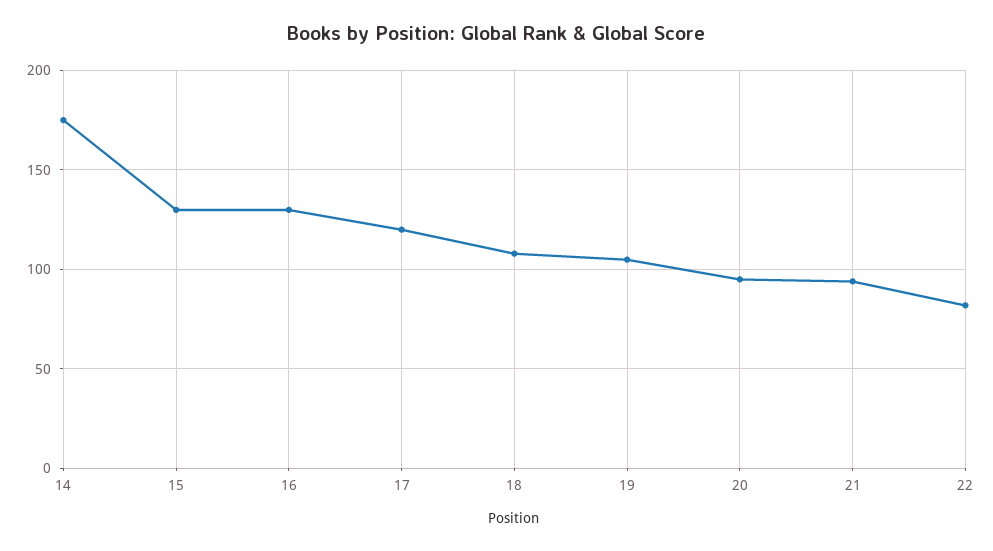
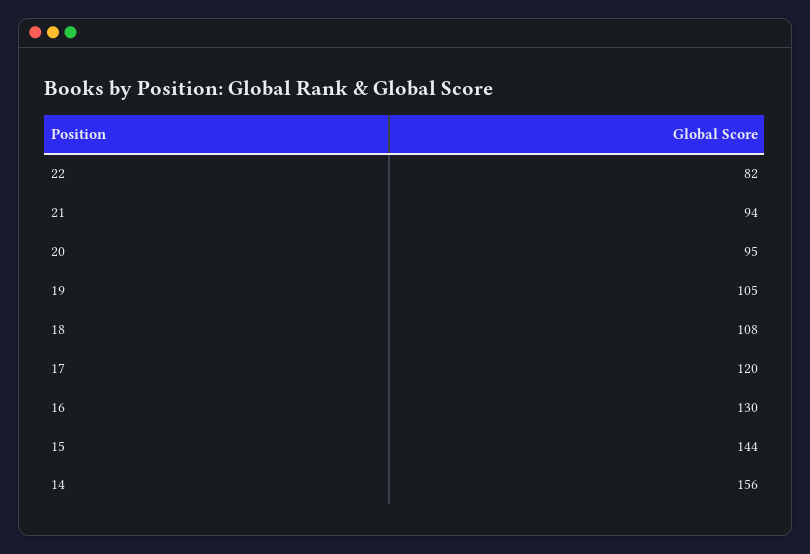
14: 175 -> 156
15: 130 -> 144

